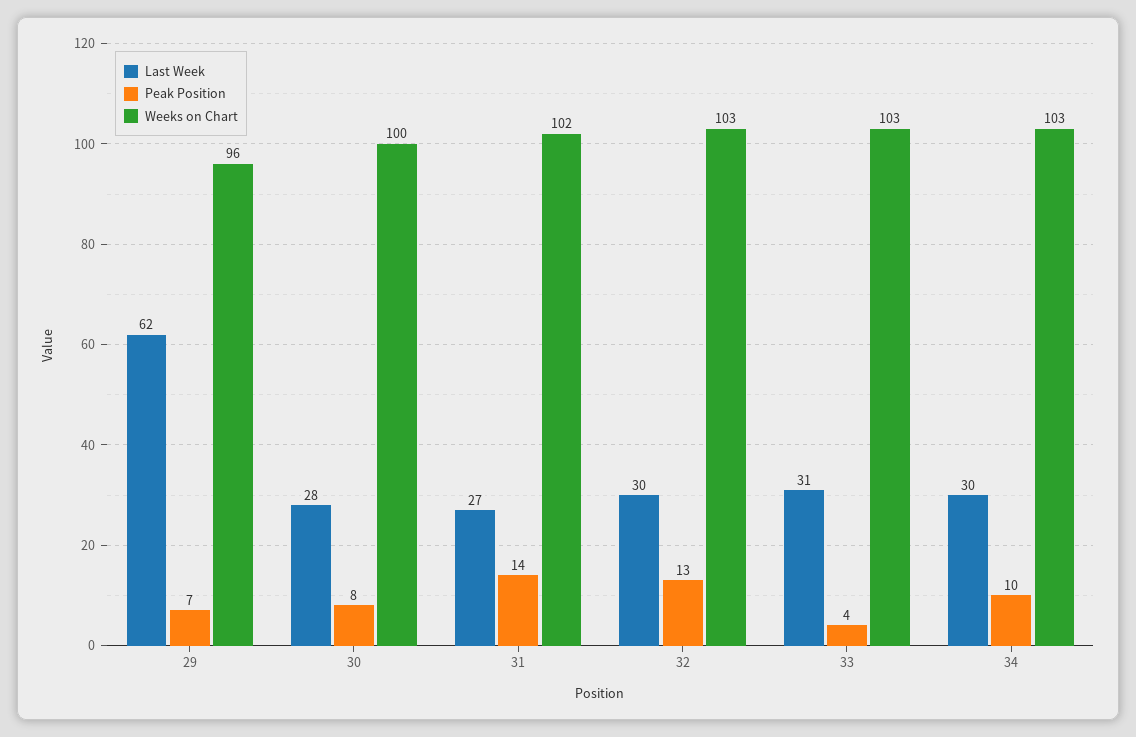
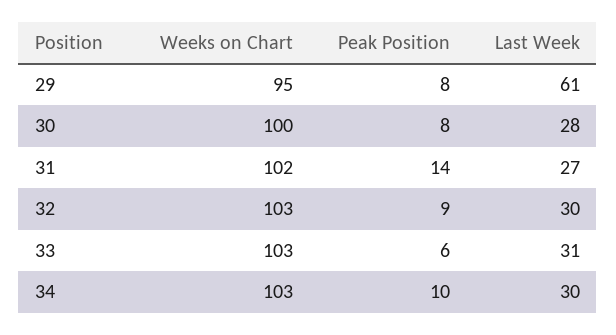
Last Week, 29: 62 -> 61
Peak Position, 29: 7 -> 8
Weeks on Chart, 29: 96 -> 95
Peak Position, 32: 13 -> 9
Peak Position, 33: 4 -> 6

